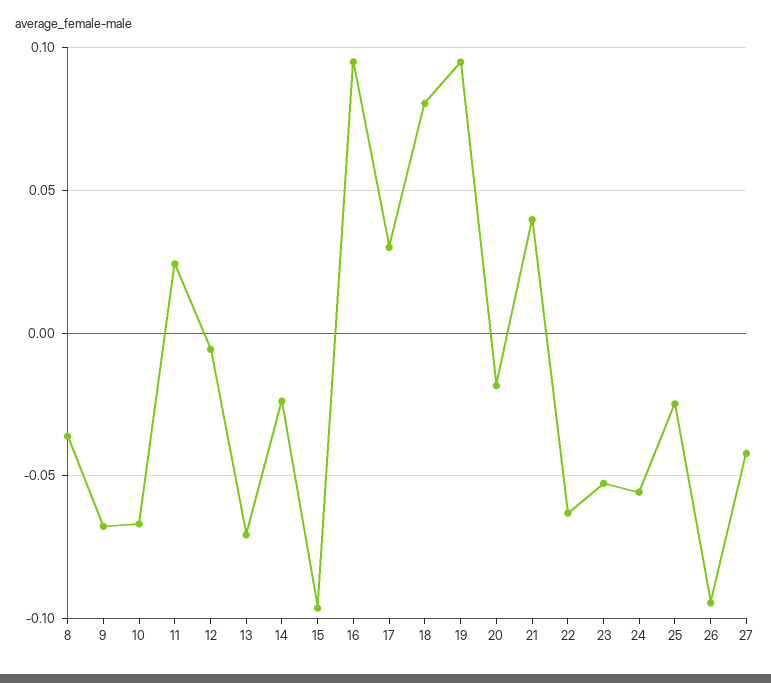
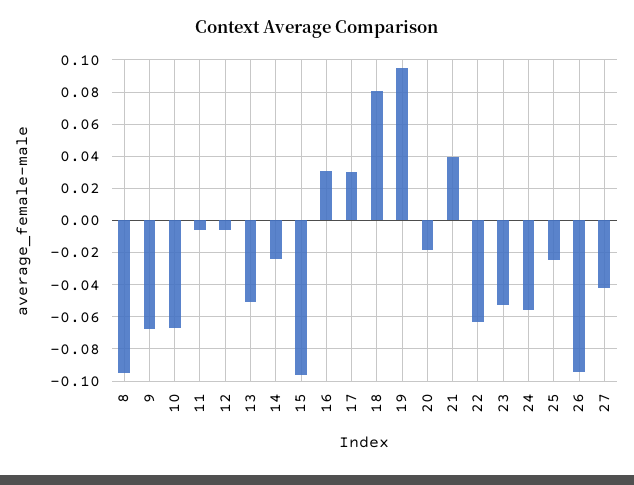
8: -0.035 -> -0.095
11: 0.025 -> -0.005
13: -0.07 -> -0.05
16: 0.095 -> 0.03

